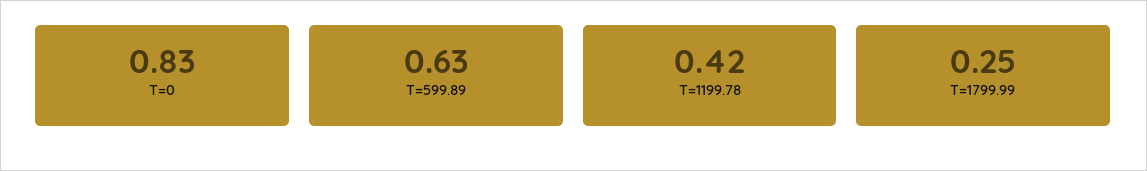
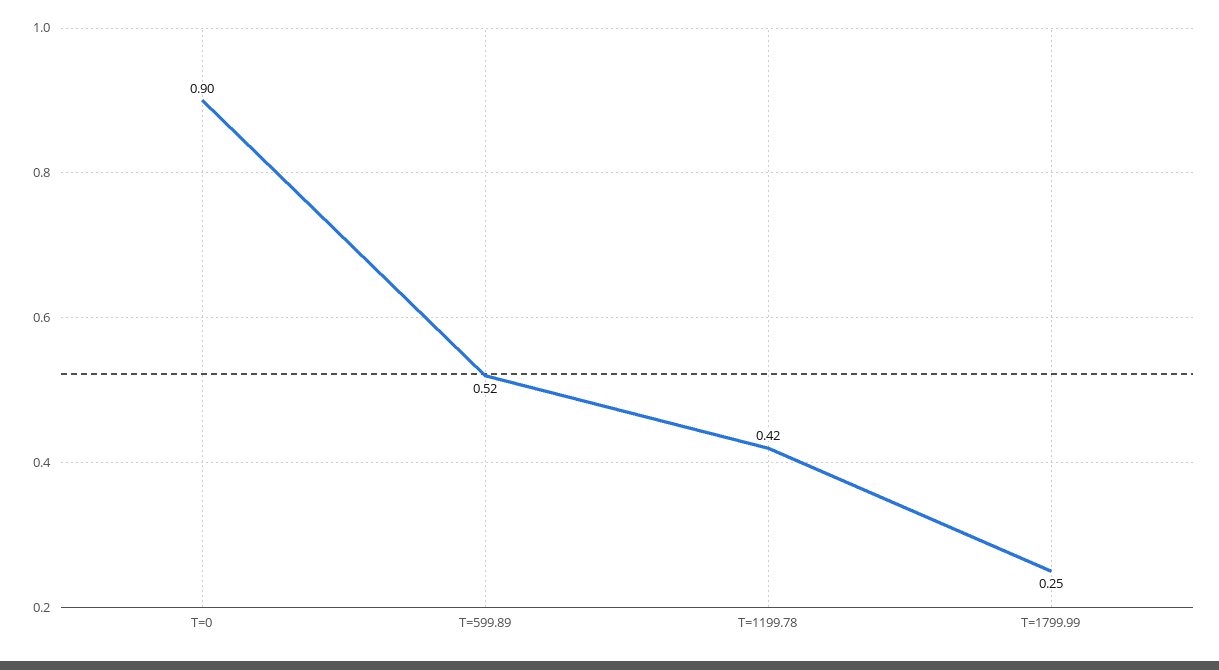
T=0: 0.83 -> 0.9
T=599.89: 0.63 -> 0.52

